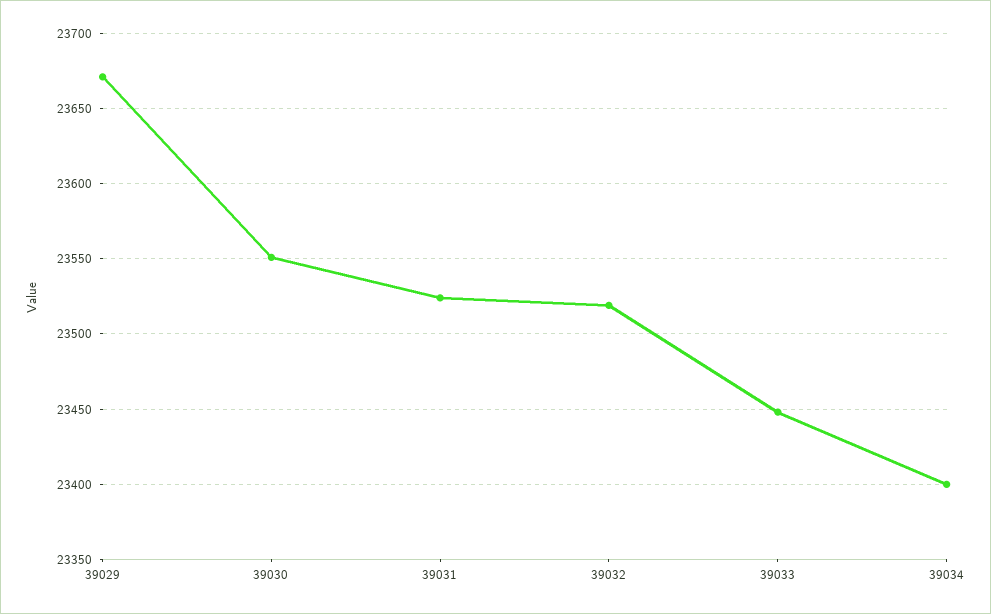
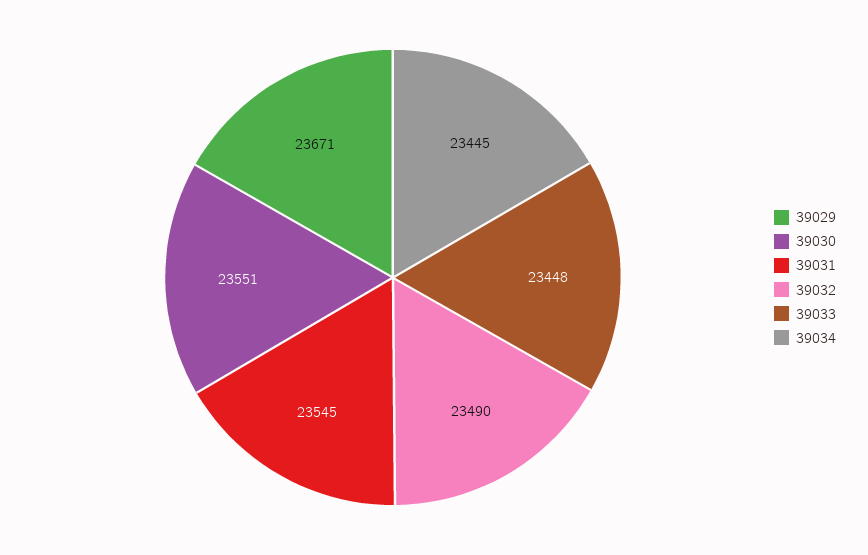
39031: 23525 -> 23545
39032: 23520 -> 23490
39034: 23400 -> 23445

